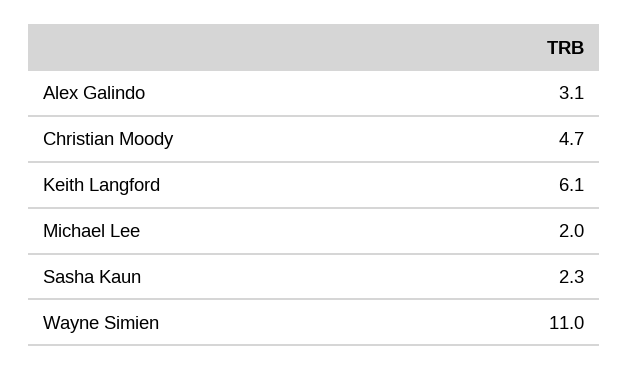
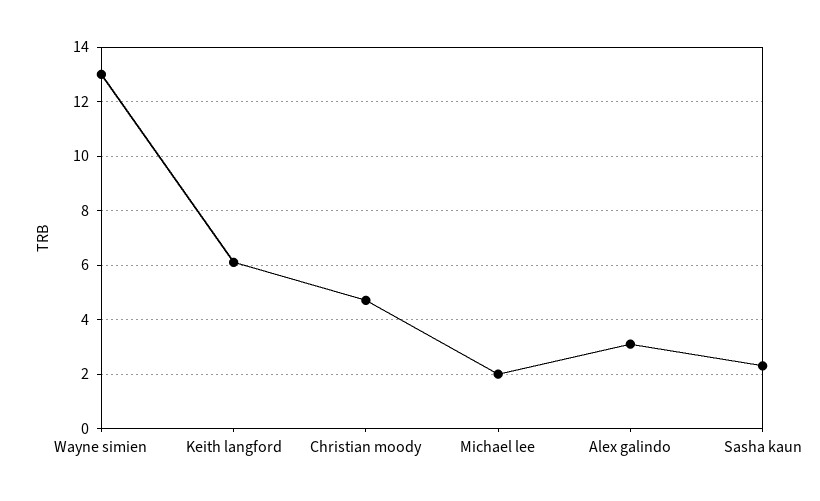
Wayne Simien: 11 -> 13

